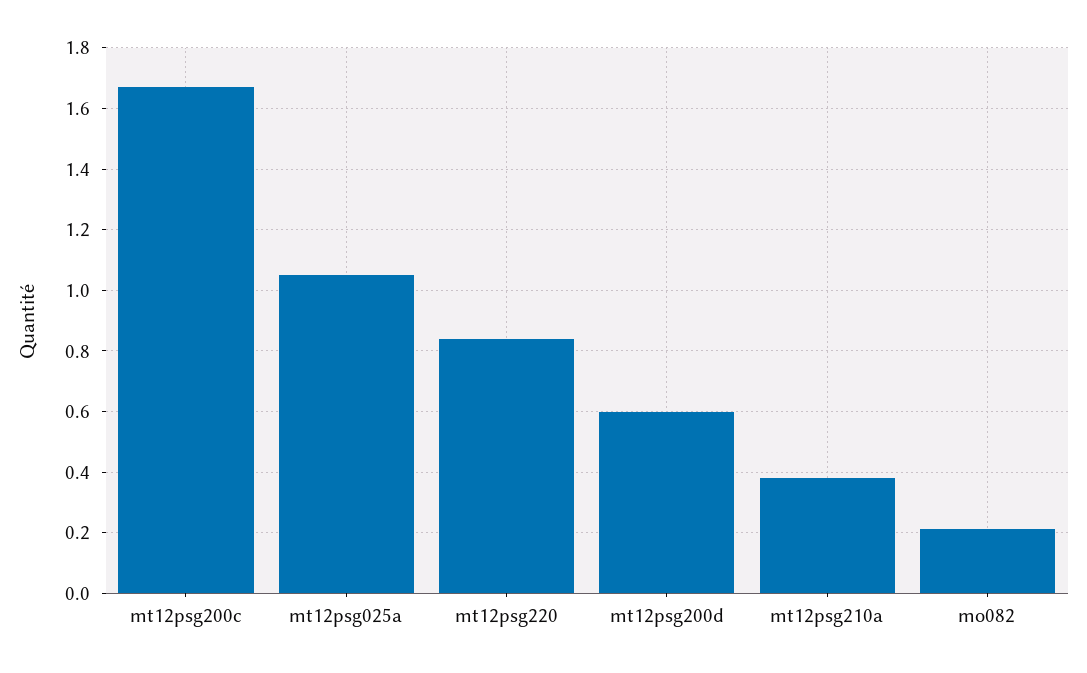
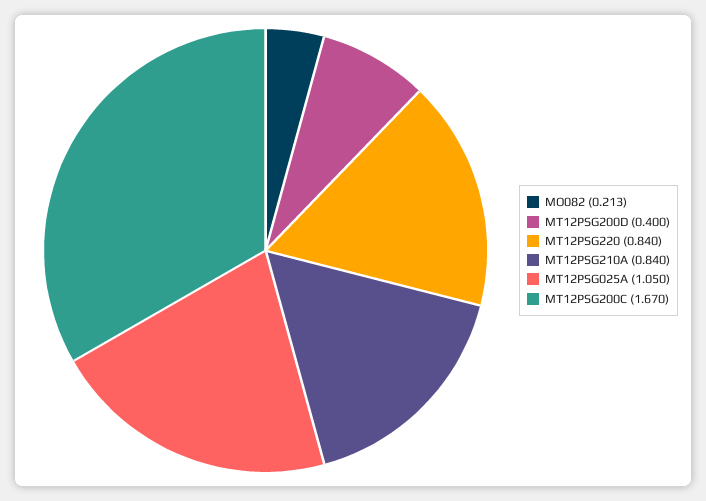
mt12psg200d: 0.6 -> 0.4
mt12psg210a: 0.38 -> 0.84

